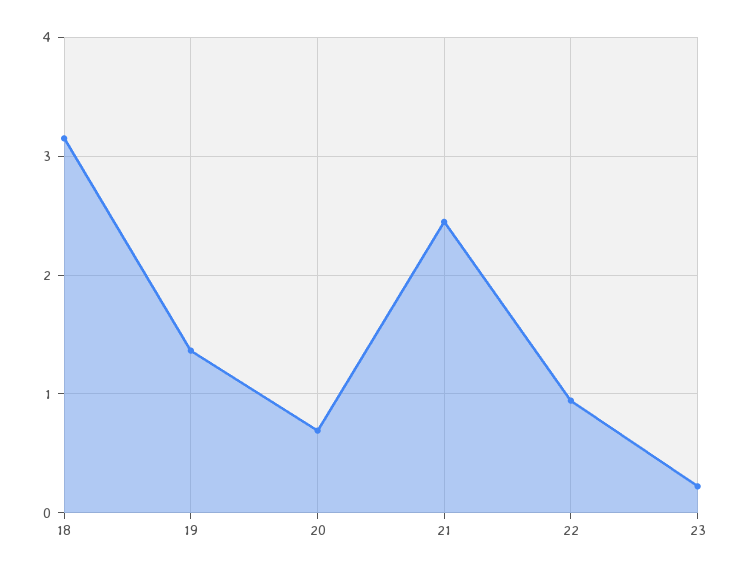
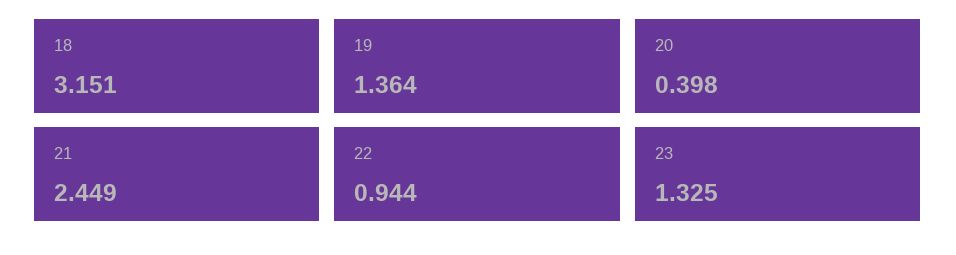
20: 0.7 -> 0.398
23: 0.2 -> 1.325

